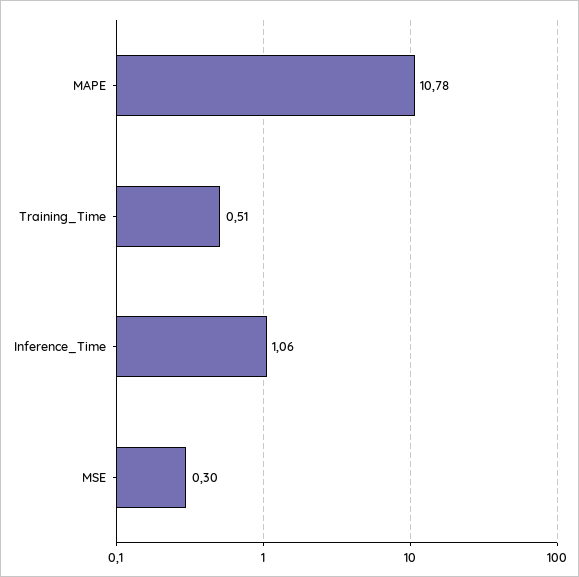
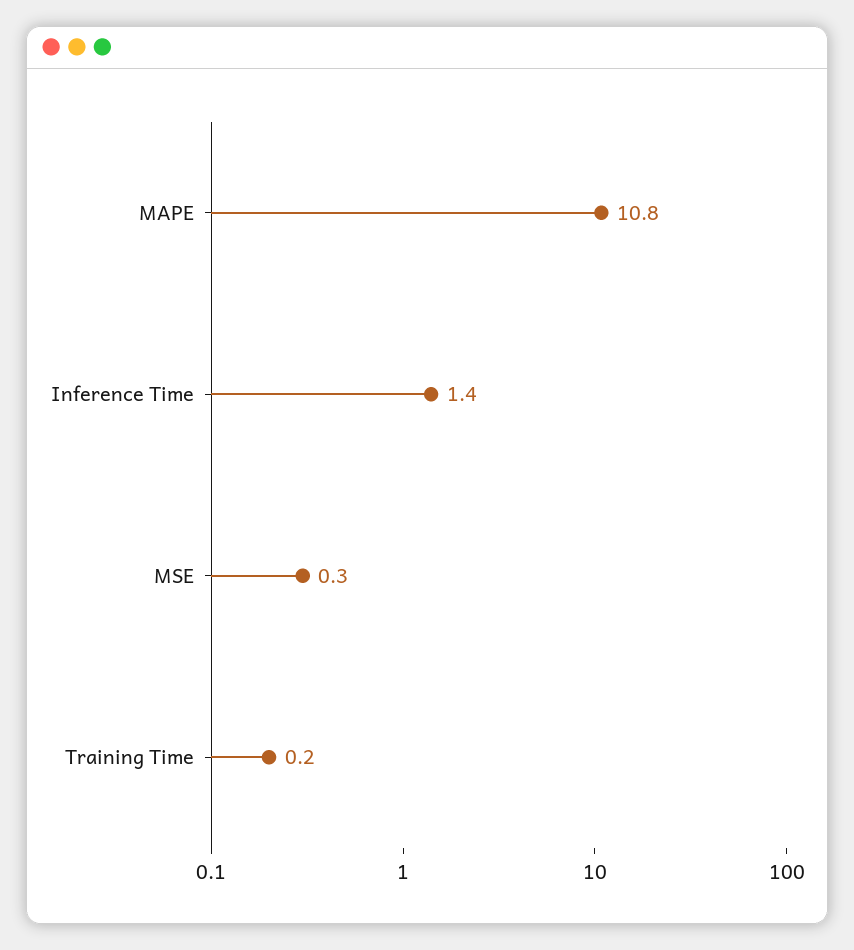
Training_Time: 0.51 -> 0.2
Inference_Time: 1.06 -> 1.4

